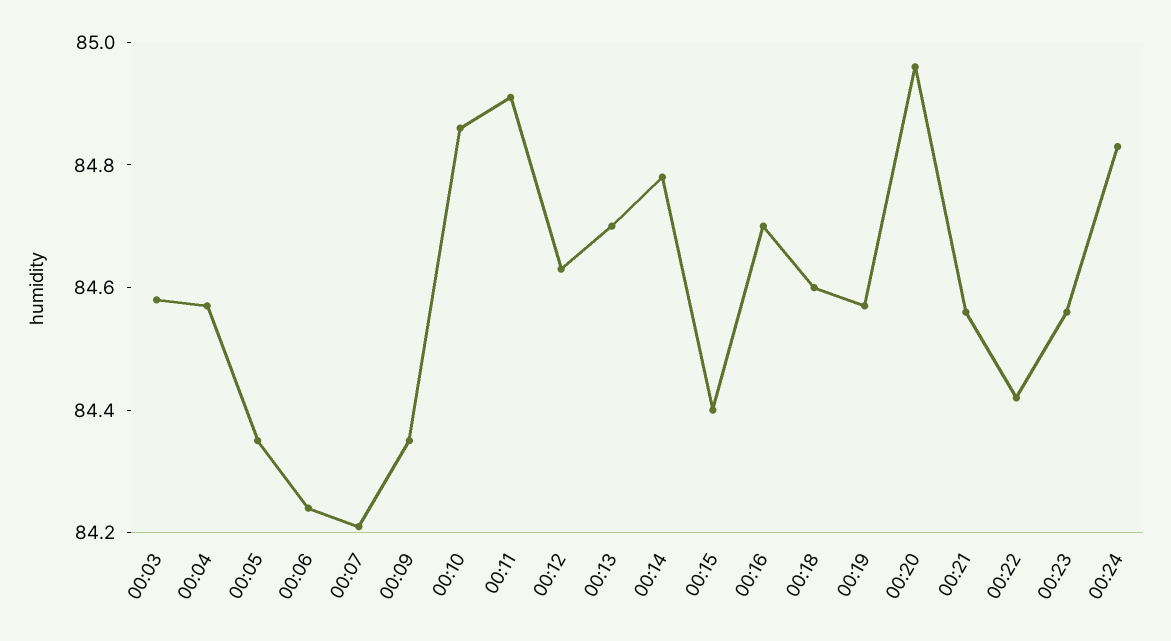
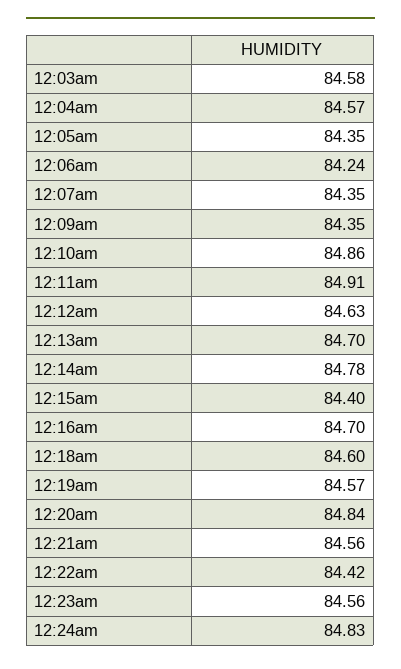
00:07: 84.2 -> 84.35
00:20: 84.95 -> 84.84

